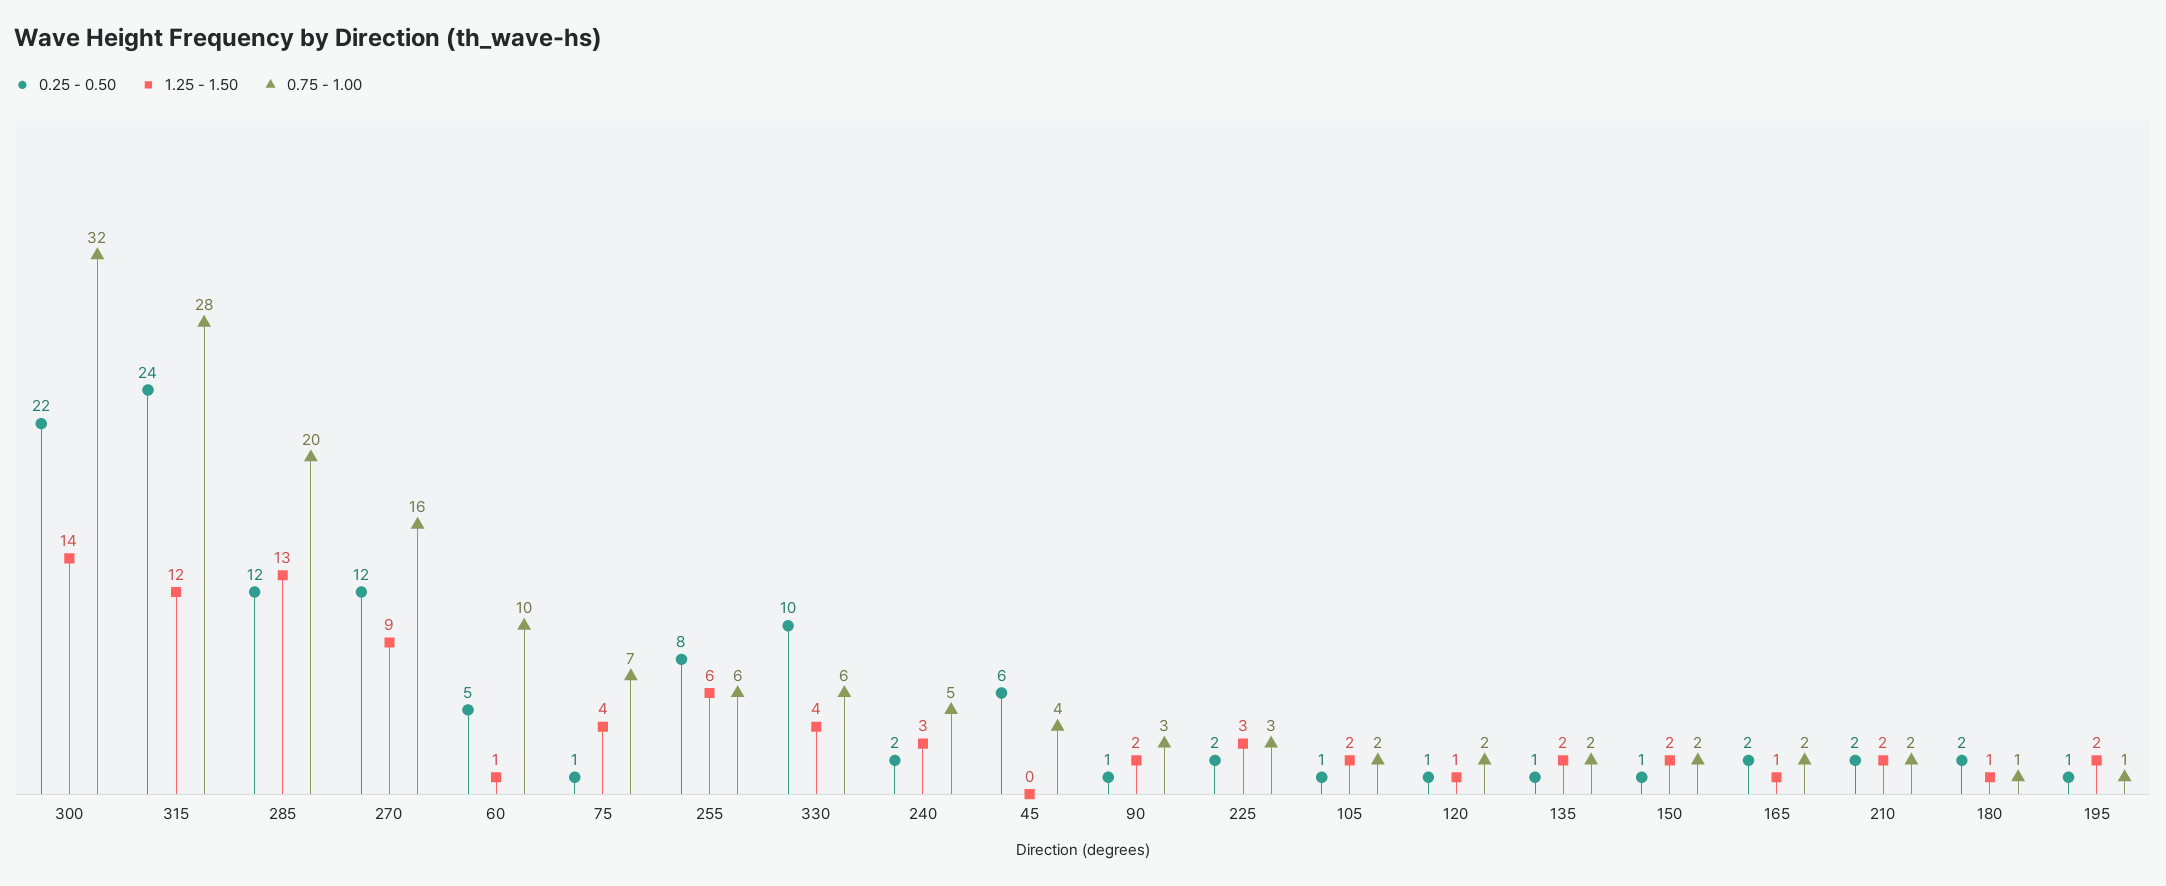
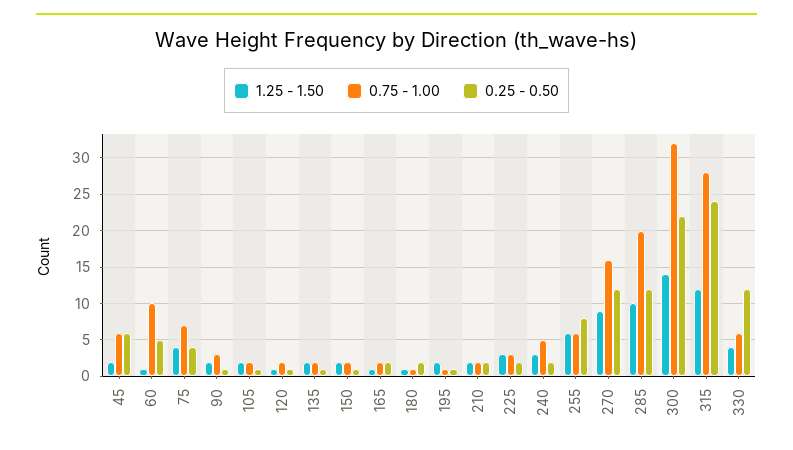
1.25 - 1.50, 285: 13 -> 10
0.25 - 0.50, 75: 1 -> 4
0.25 - 0.50, 330: 10 -> 12
1.25 - 1.50, 45: 0 -> 2
0.75 - 1.00, 45: 4 -> 6

